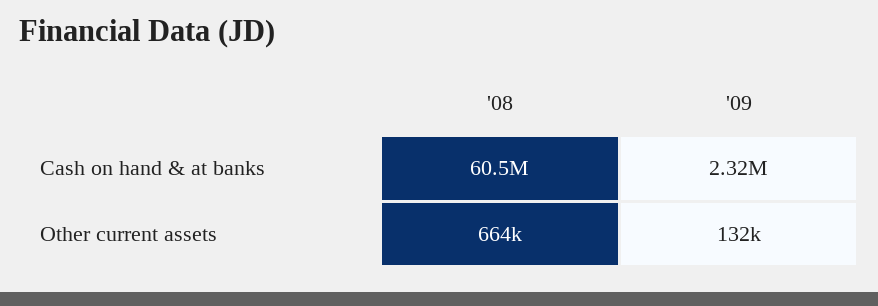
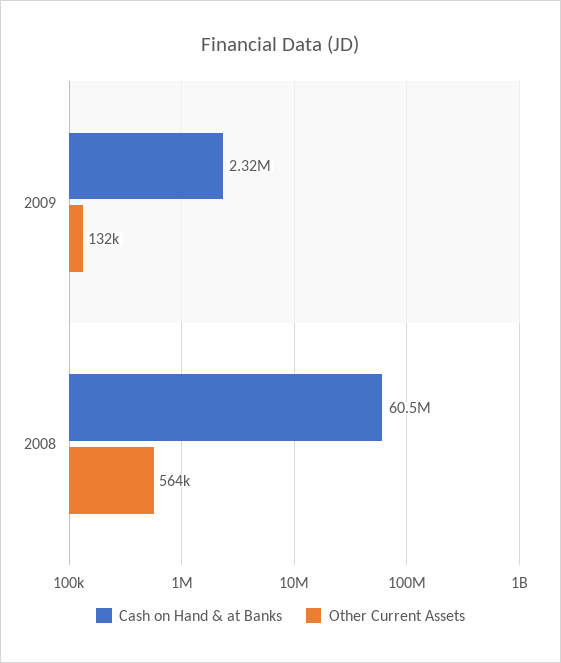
Other current assets, '08: 664000 -> 564000

